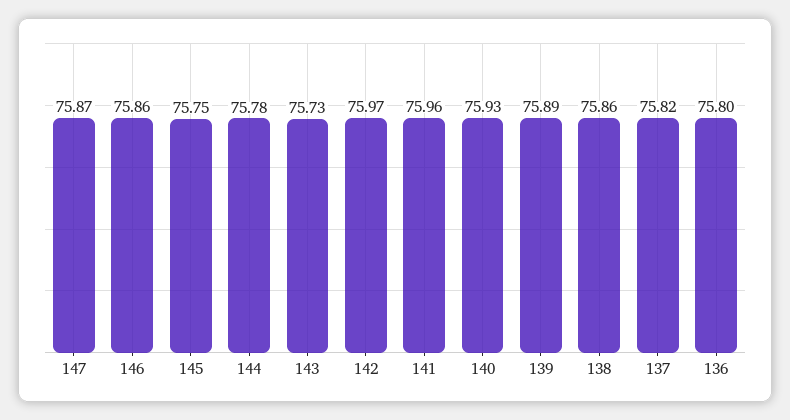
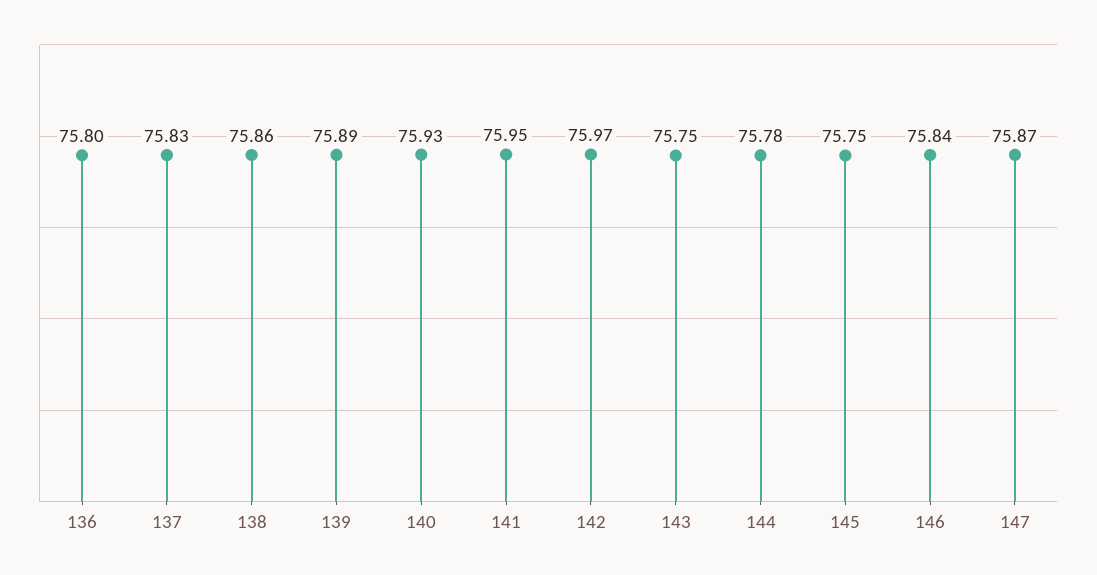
146: 75.86 -> 75.84
143: 75.73 -> 75.75
141: 75.96 -> 75.95
137: 75.82 -> 75.83

